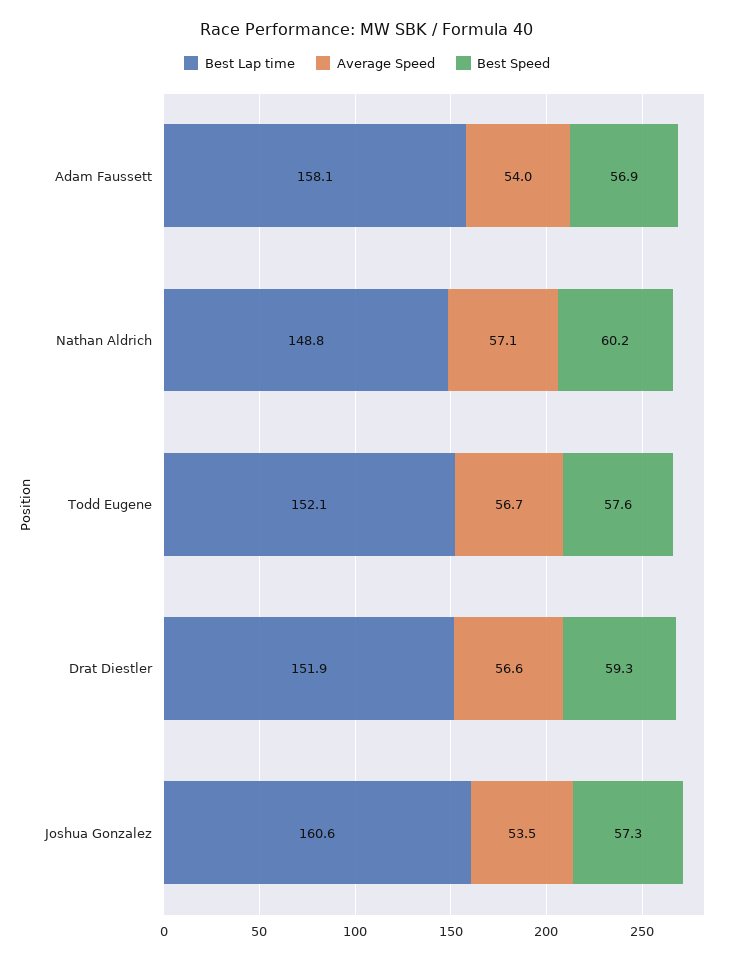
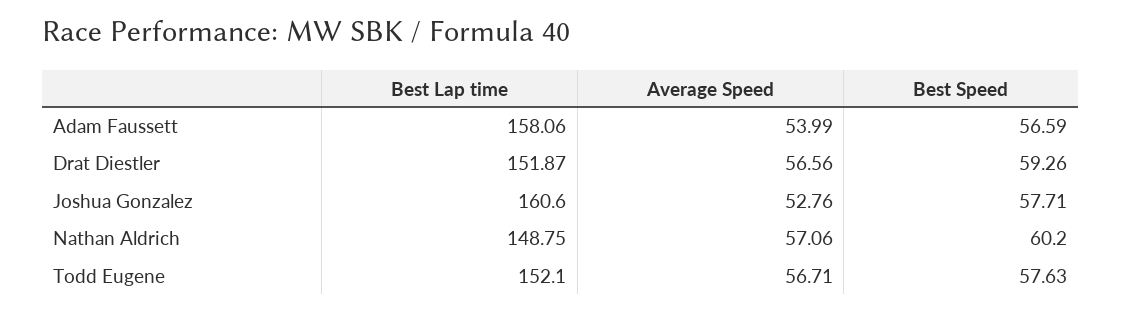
Best Speed, Adam Faussett: 56.9 -> 56.59
Average Speed, Joshua Gonzalez: 53.5 -> 52.76
Best Speed, Joshua Gonzalez: 57.3 -> 57.71

